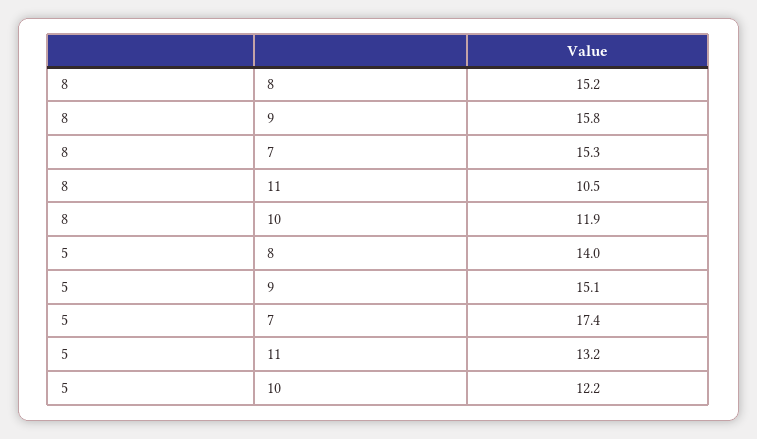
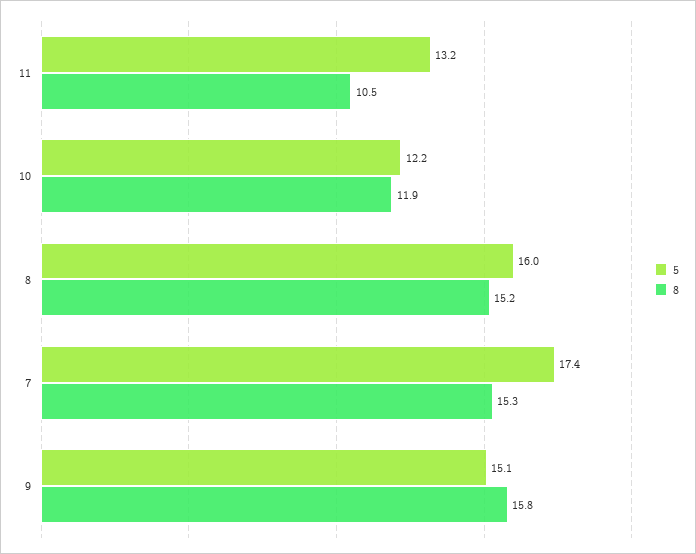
5, 8: 14 -> 16

